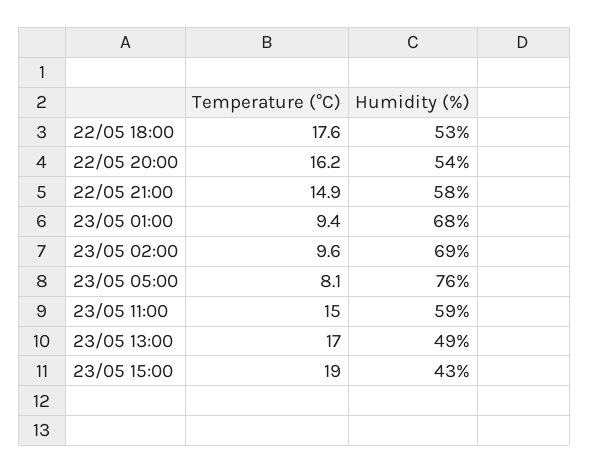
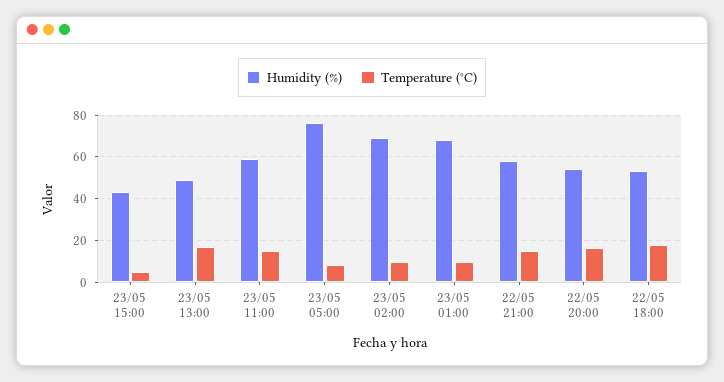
Temperature (°C), 23/05 15:00: 19 -> 5

